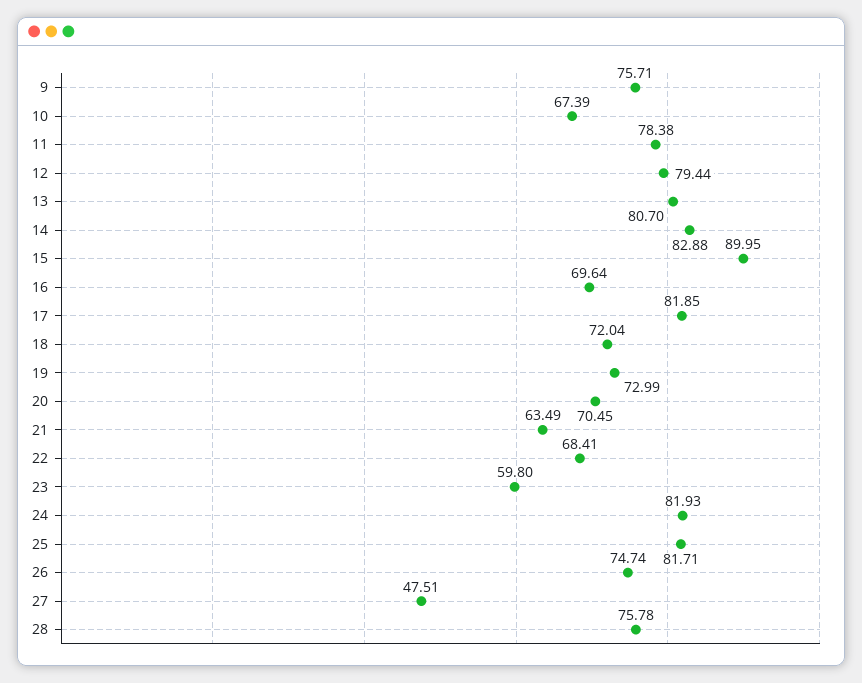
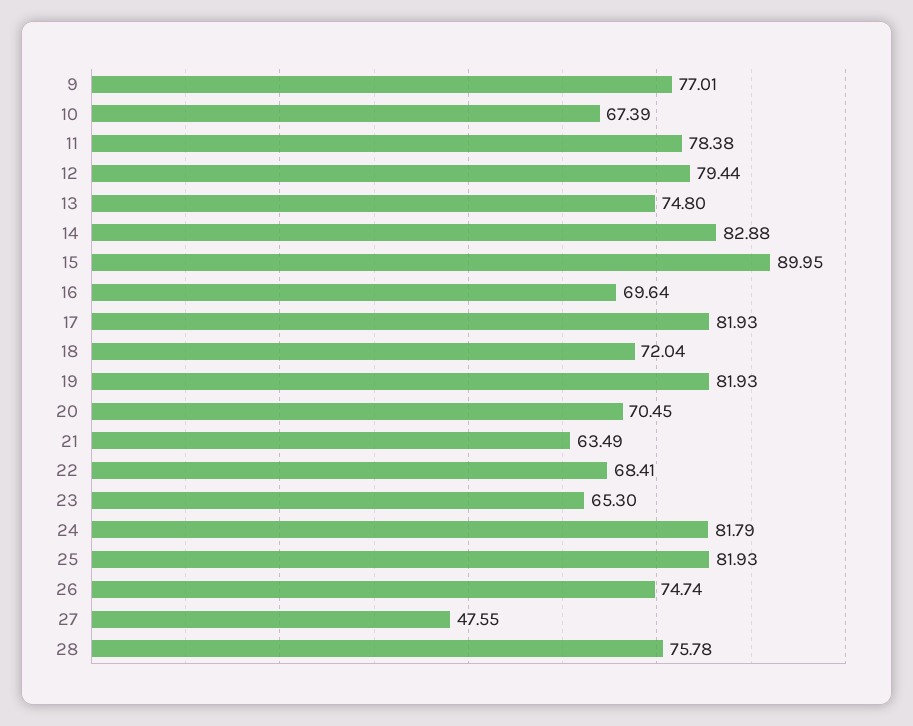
9: 75.71 -> 77.01
13: 80.7 -> 74.8
17: 81.85 -> 81.93
19: 72.99 -> 81.93
23: 59.8 -> 65.3
24: 81.93 -> 81.79
25: 81.71 -> 81.93
27: 47.51 -> 47.55

